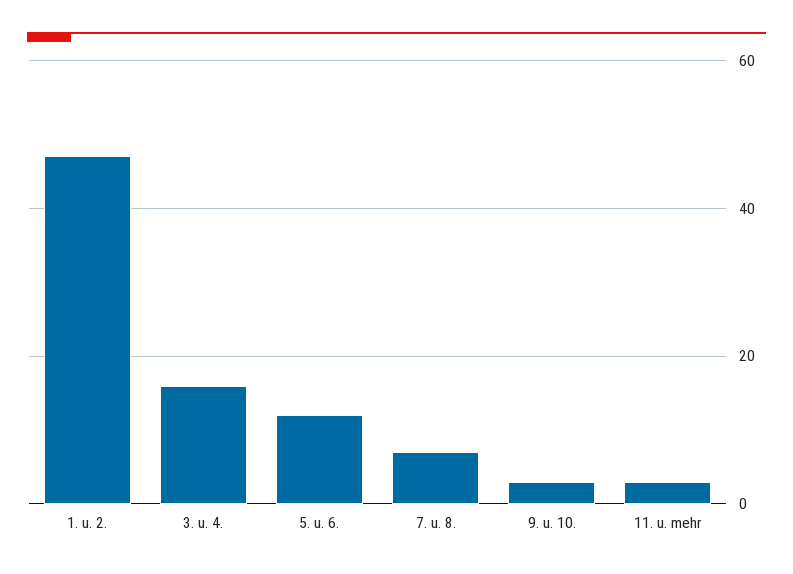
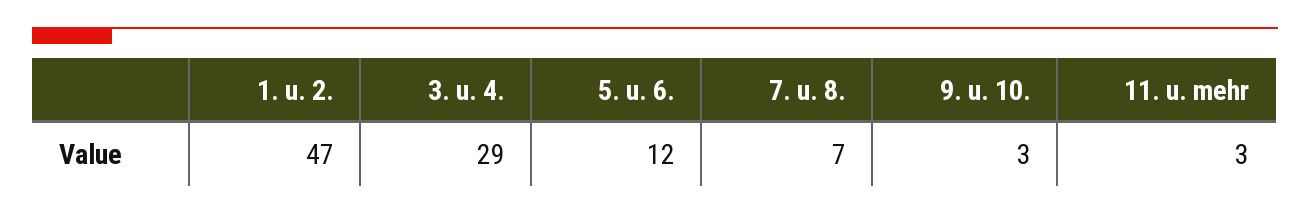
3. u. 4.: 15 -> 29

